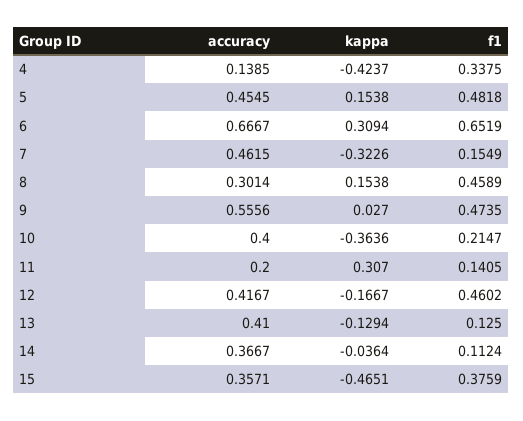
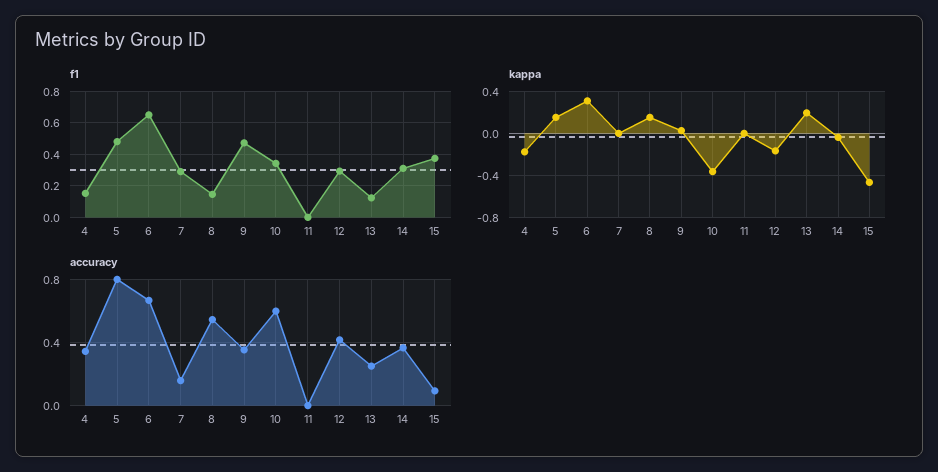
accuracy, 4: 0.1385 -> 0.35
kappa, 4: -0.4237 -> -0.2
f1, 4: 0.3375 -> 0.15
accuracy, 5: 0.4545 -> 0.8
accuracy, 7: 0.4615 -> 0.15
kappa, 7: -0.3226 -> 0
f1, 7: 0.1549 -> 0.3
accuracy, 8: 0.3014 -> 0.55
f1, 8: 0.4589 -> 0.15
accuracy, 9: 0.5556 -> 0.35
accuracy, 10: 0.4 -> 0.6
f1, 10: 0.2147 -> 0.35
accuracy, 11: 0.2 -> 0
kappa, 11: 0.307 -> 0
f1, 11: 0.1405 -> 0
f1, 12: 0.4602 -> 0.3
accuracy, 13: 0.41 -> 0.25
kappa, 13: -0.1294 -> 0.2
f1, 14: 0.1124 -> 0.3
accuracy, 15: 0.3571 -> 0.1

